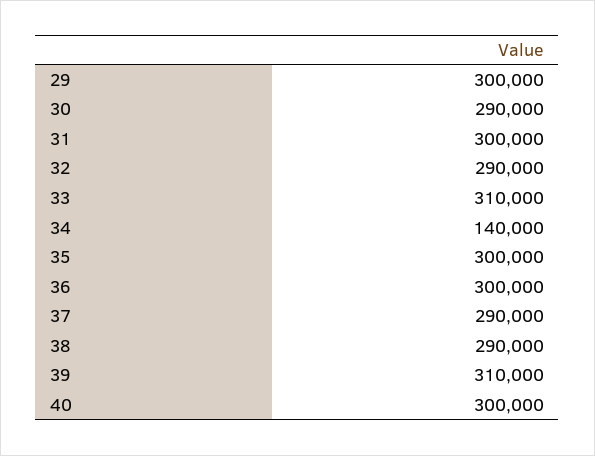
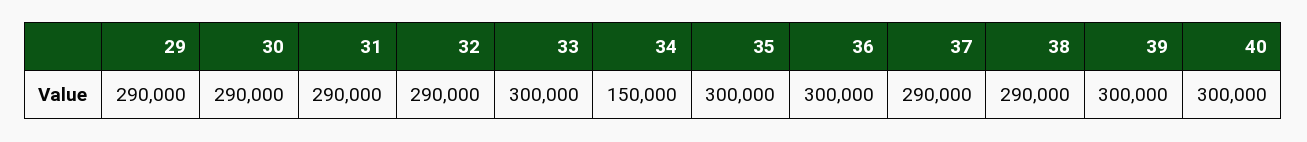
29: 300000 -> 290000
31: 300000 -> 290000
33: 310000 -> 300000
34: 140000 -> 150000
39: 310000 -> 300000

